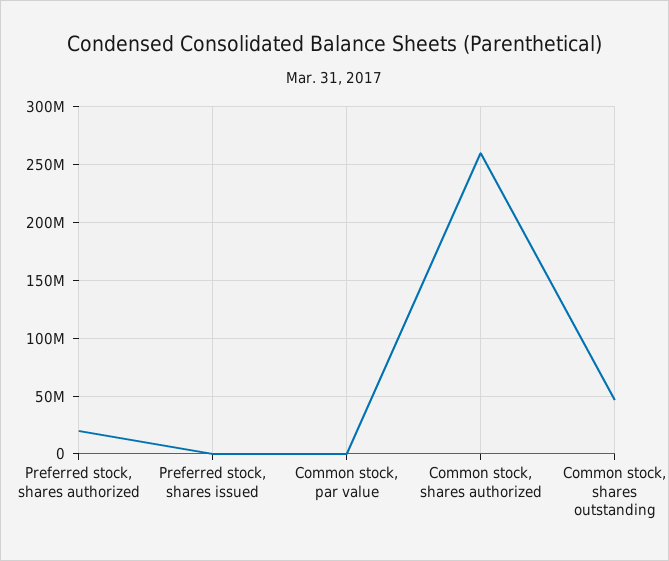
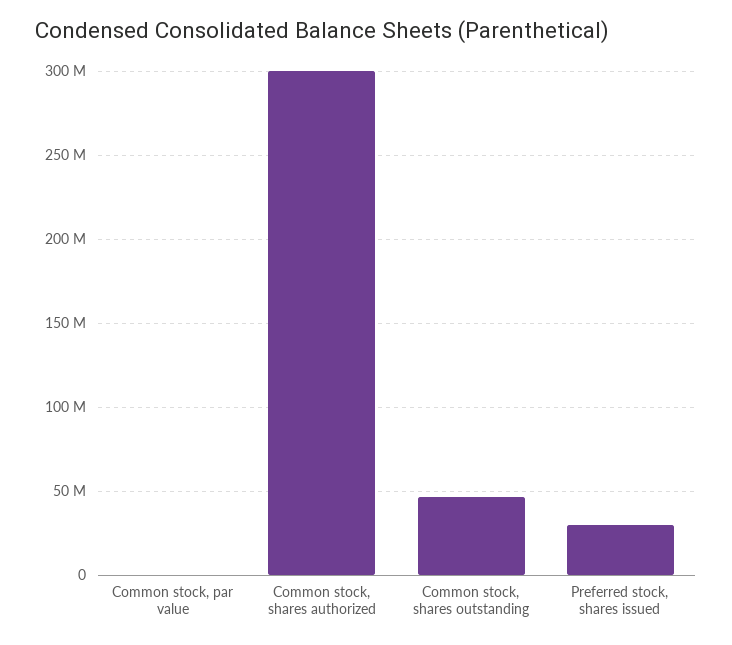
Preferred stock, shares authorized: 20000000 -> none
Preferred stock, shares issued: 0 -> 30000000
Common stock, shares authorized: 260000000 -> 300000000

